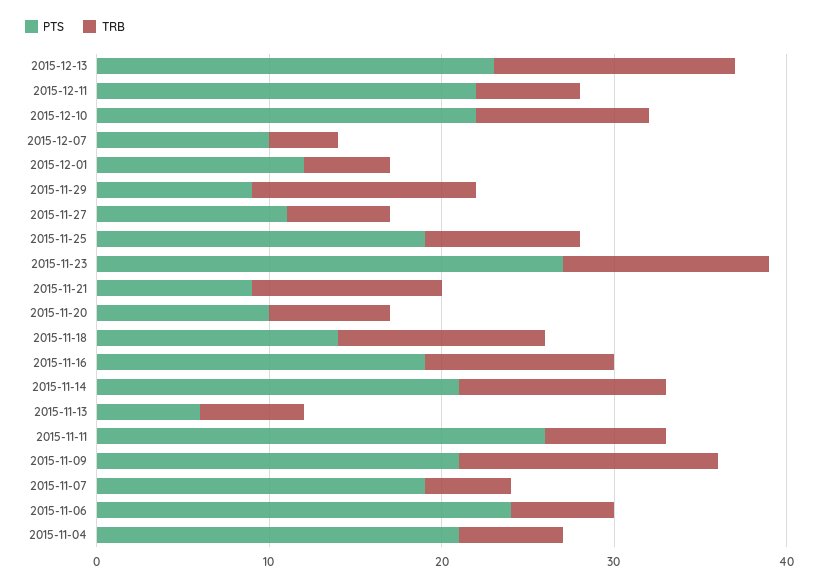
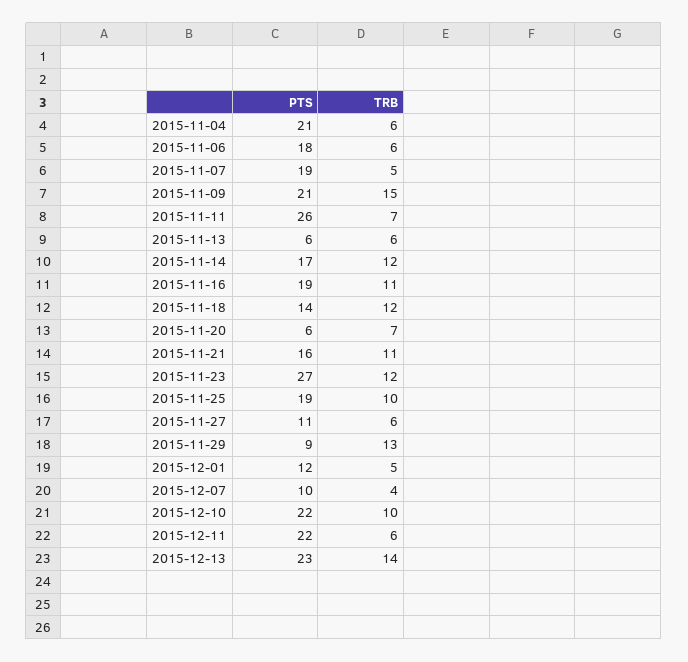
TRB, 2015-11-25: 9 -> 10
PTS, 2015-11-21: 9 -> 16
PTS, 2015-11-20: 10 -> 6
PTS, 2015-11-14: 21 -> 17
PTS, 2015-11-06: 24 -> 18

